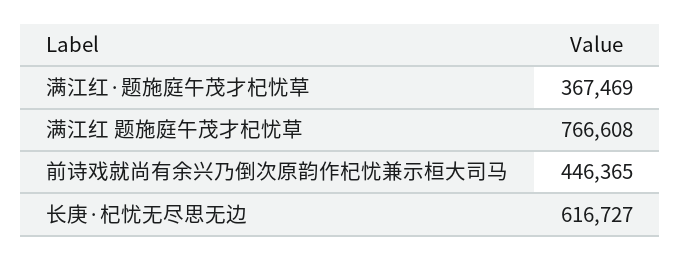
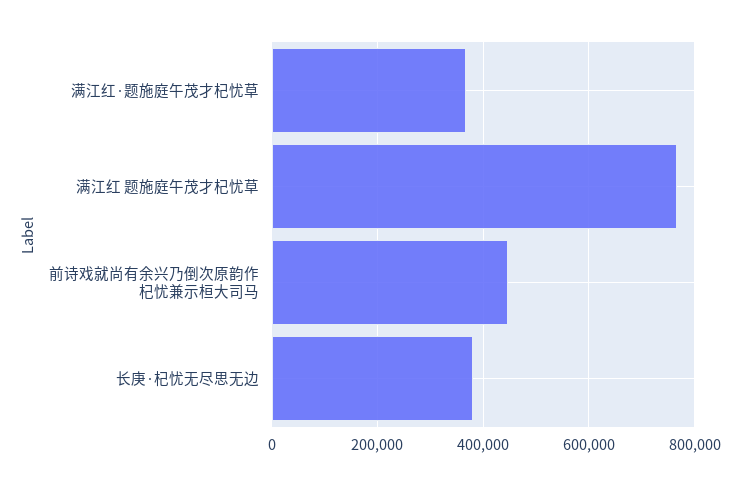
长庚·杞忧无尽思无边: 616727 -> 380000

